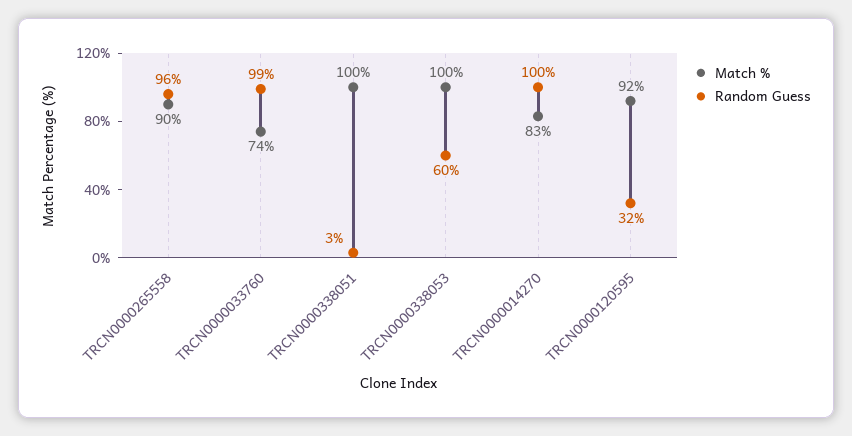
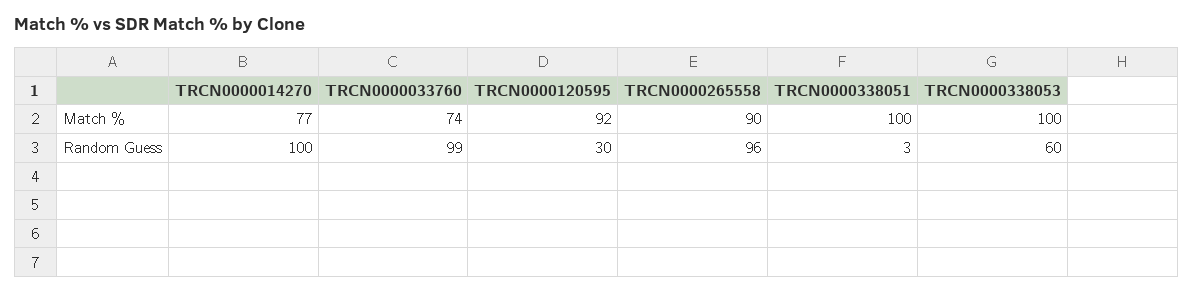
Match %, TRCN0000014270: 83 -> 77
Random Guess, TRCN0000120595: 32 -> 30

